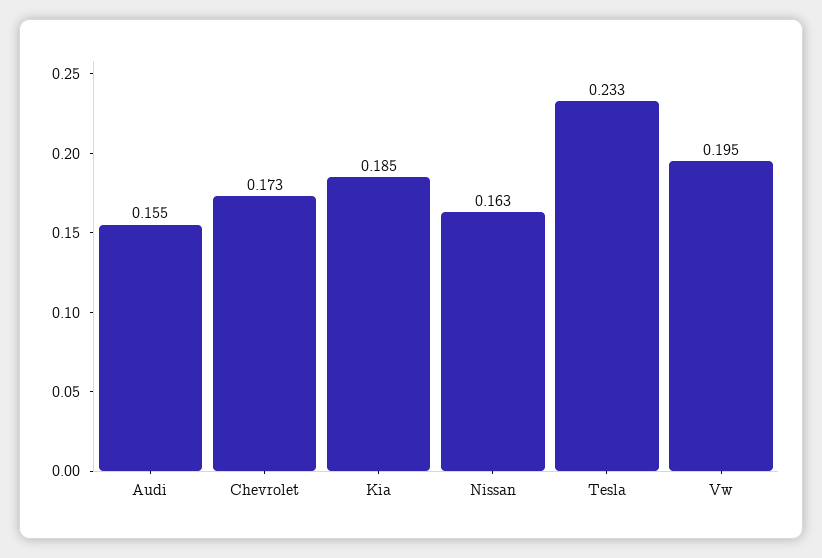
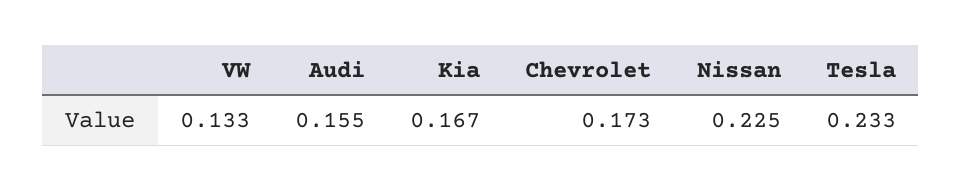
Kia: 0.185 -> 0.167
Nissan: 0.163 -> 0.225
Vw: 0.195 -> 0.133

